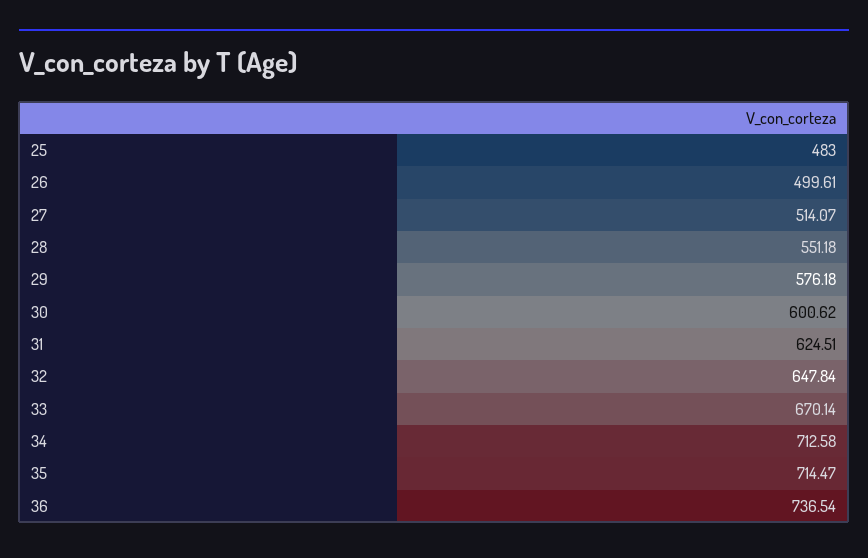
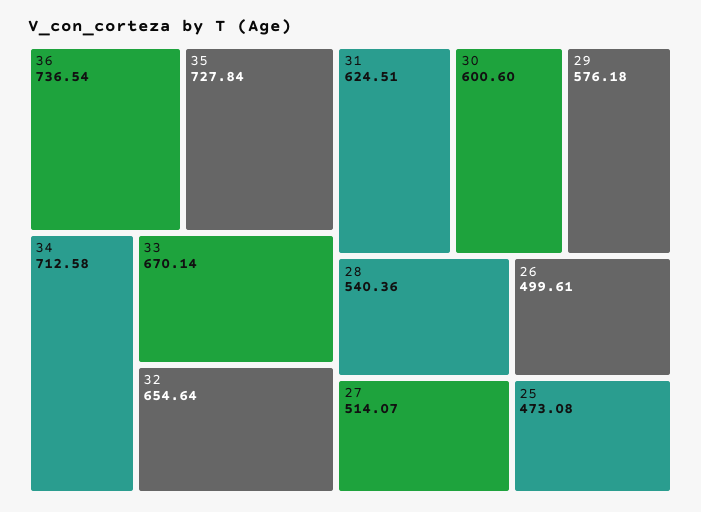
25: 483 -> 473.08
28: 551.18 -> 540.36
30: 600.62 -> 600.6
32: 647.84 -> 654.64
35: 714.47 -> 727.84

